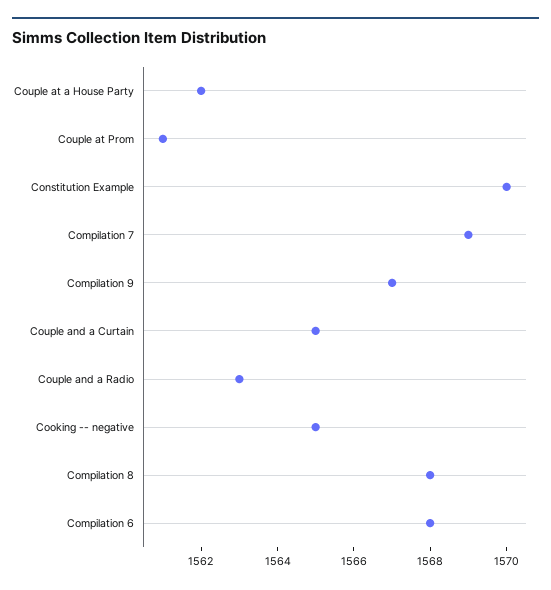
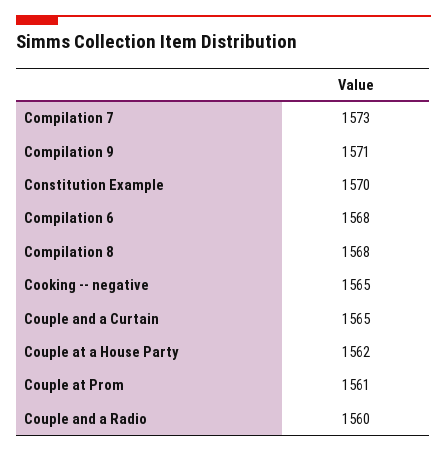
Compilation 7: 1569 -> 1573
Compilation 9: 1567 -> 1571
Couple and a Radio: 1563 -> 1560

